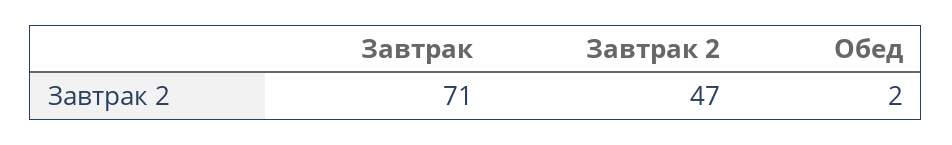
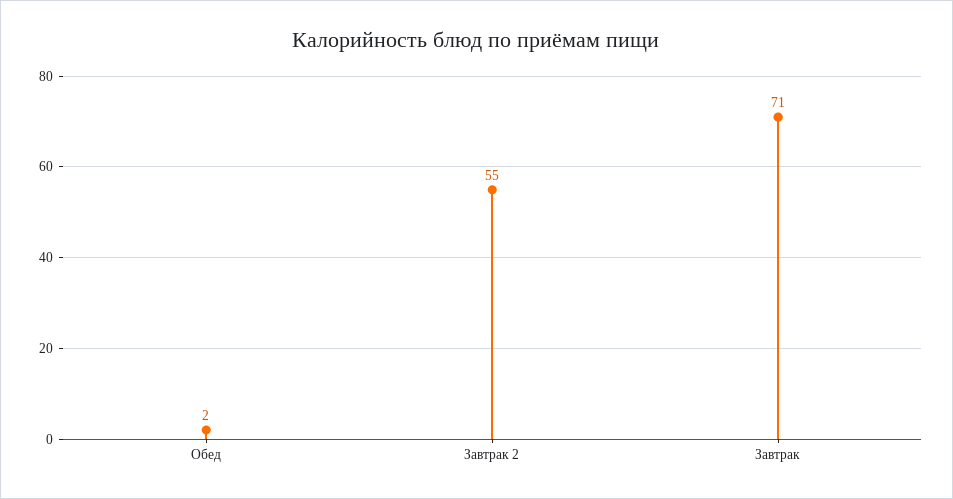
Завтрак 2: 47 -> 55

